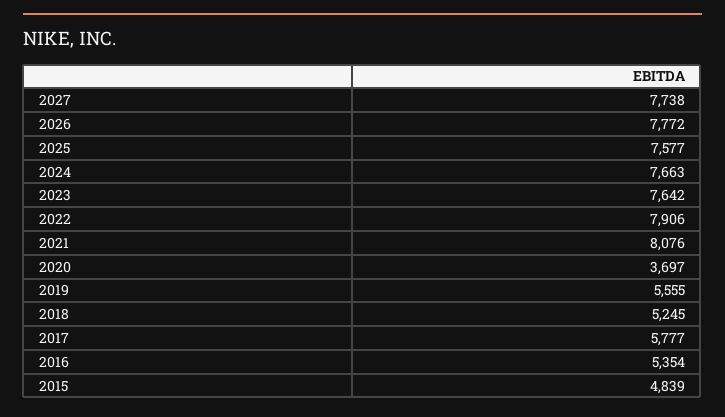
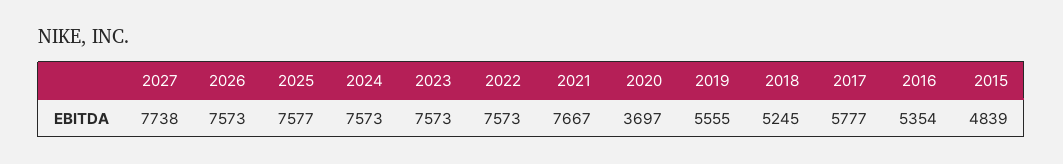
2026: 7772 -> 7573
2024: 7663 -> 7573
2023: 7642 -> 7573
2022: 7906 -> 7573
2021: 8076 -> 7667

